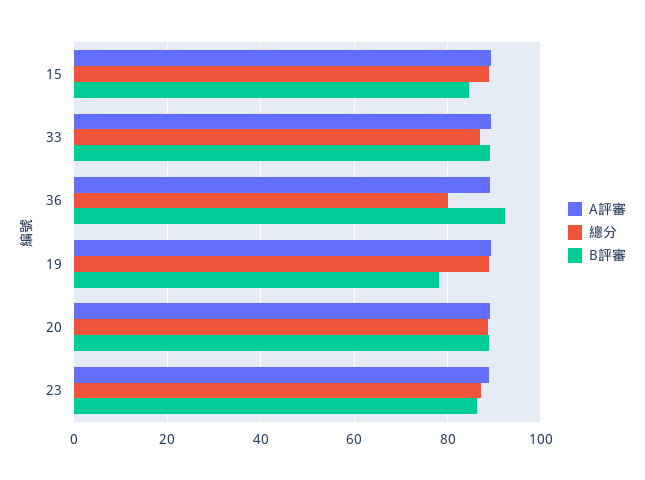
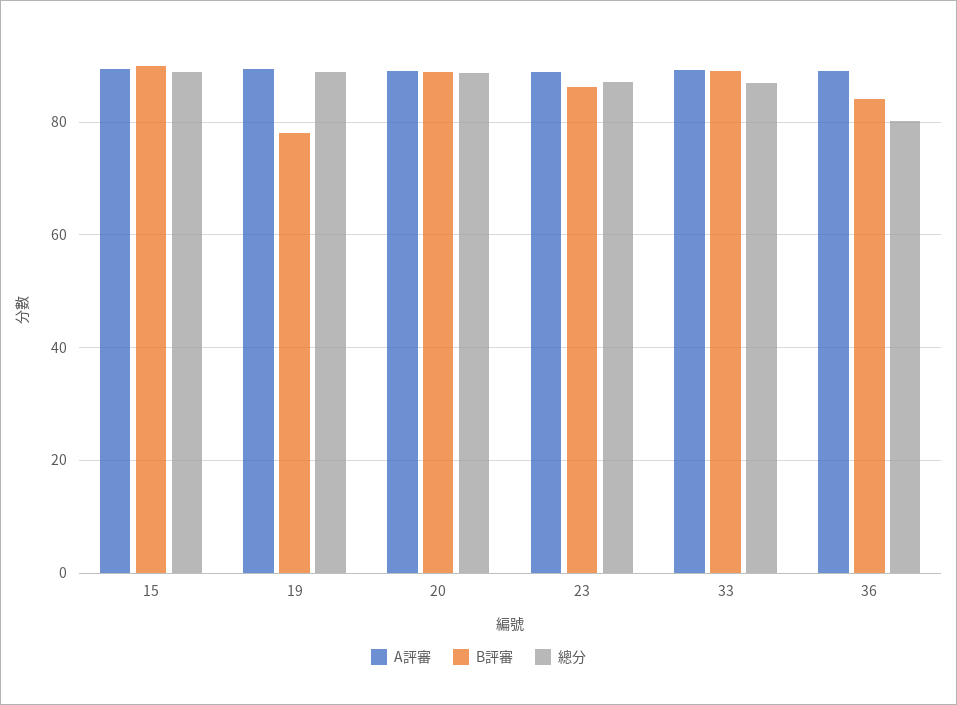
B評審, 15: 84 -> 90
B評審, 36: 92 -> 84

